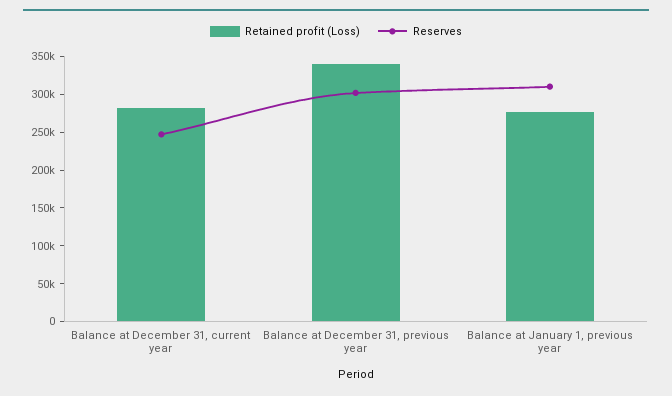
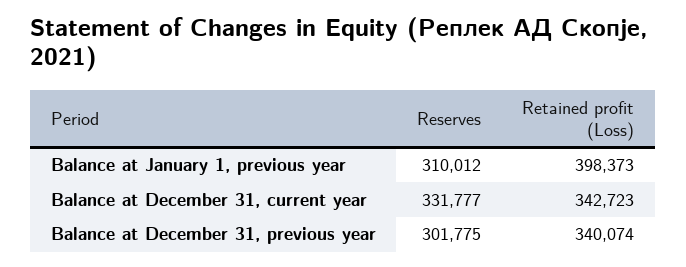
Retained profit (Loss), Balance at December 31, current year: 275000 -> 342723
Reserves, Balance at December 31, current year: 250000 -> 331777
Retained profit (Loss), Balance at January 1, previous year: 275000 -> 398373

